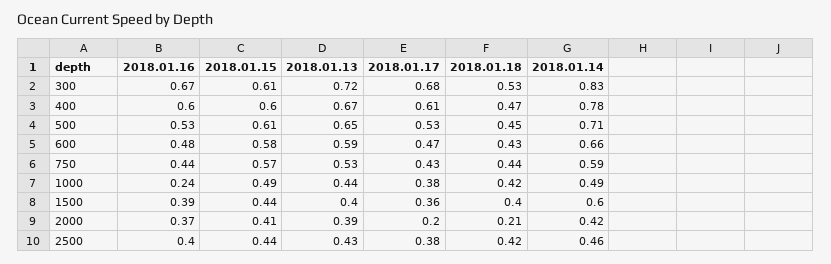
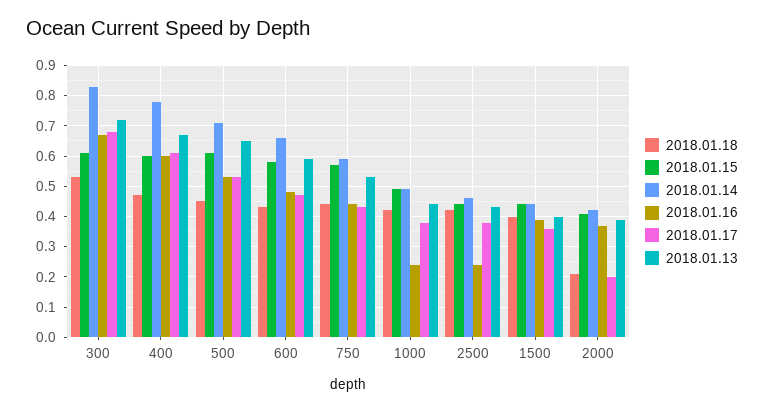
2018.01.14, 1500: 0.6 -> 0.45
2018.01.16, 2500: 0.4 -> 0.25

